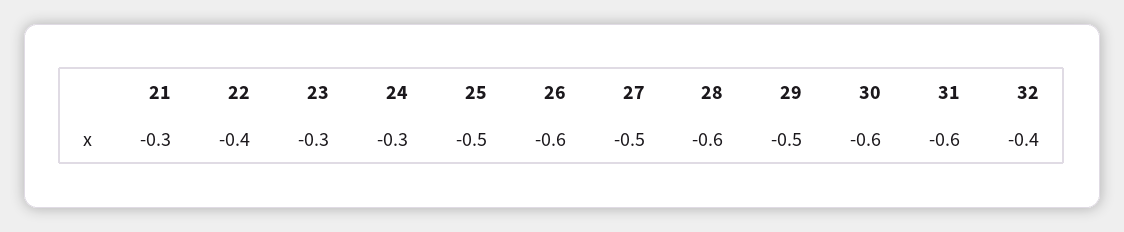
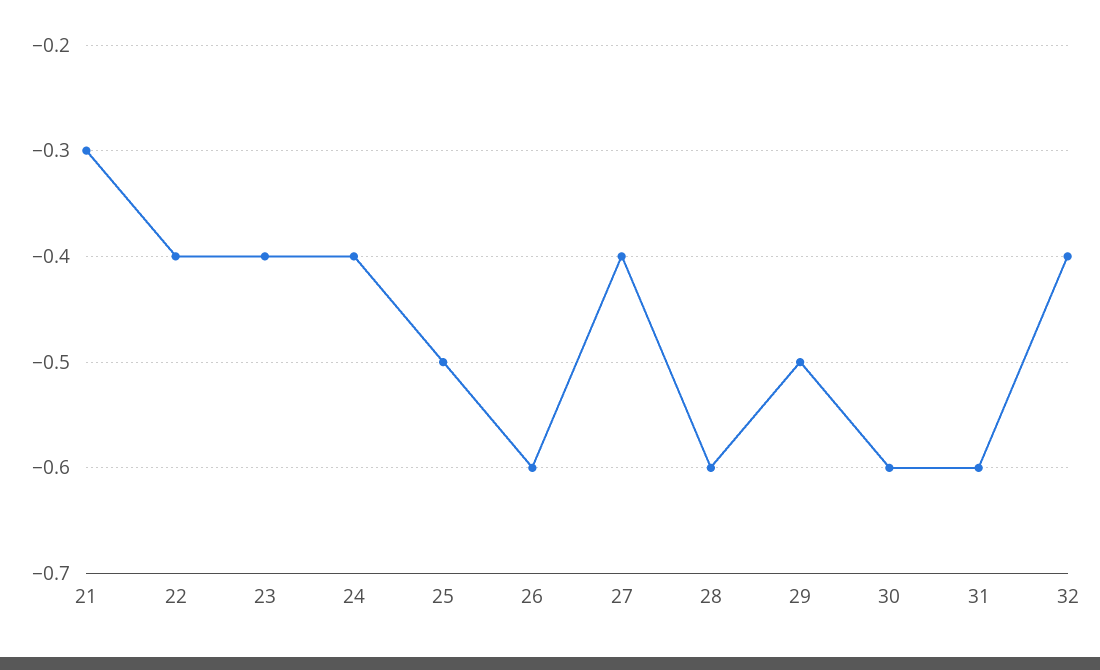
23: -0.3 -> -0.4
24: -0.3 -> -0.4
27: -0.5 -> -0.4

